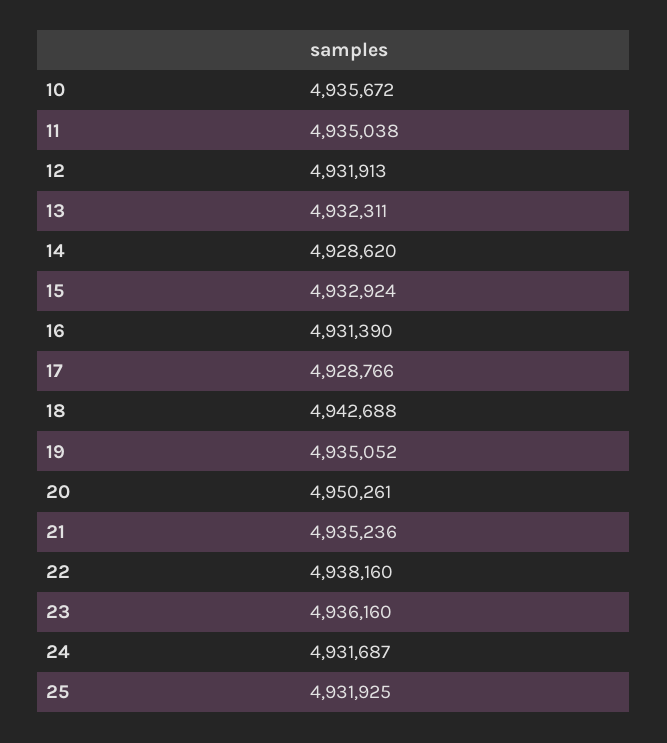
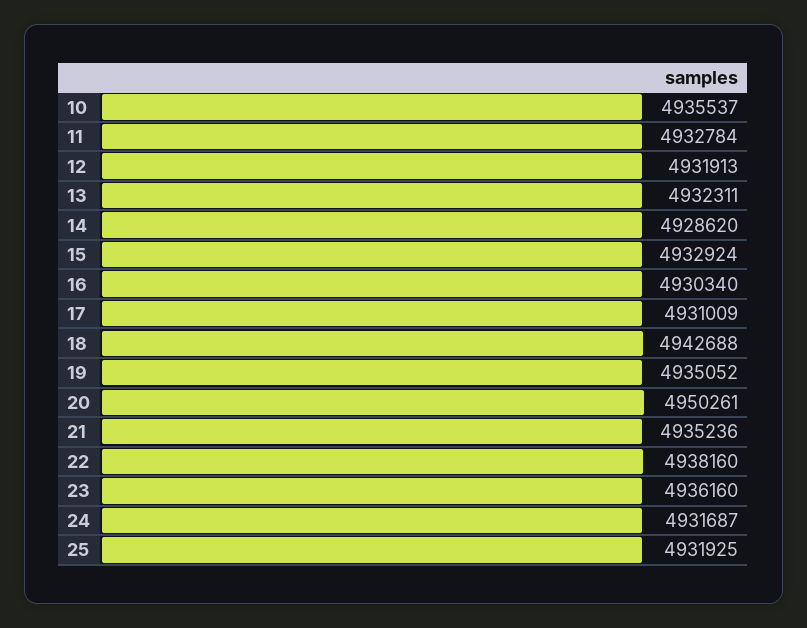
10: 4935672 -> 4935537
11: 4935038 -> 4932784
16: 4931390 -> 4930340
17: 4928766 -> 4931009

